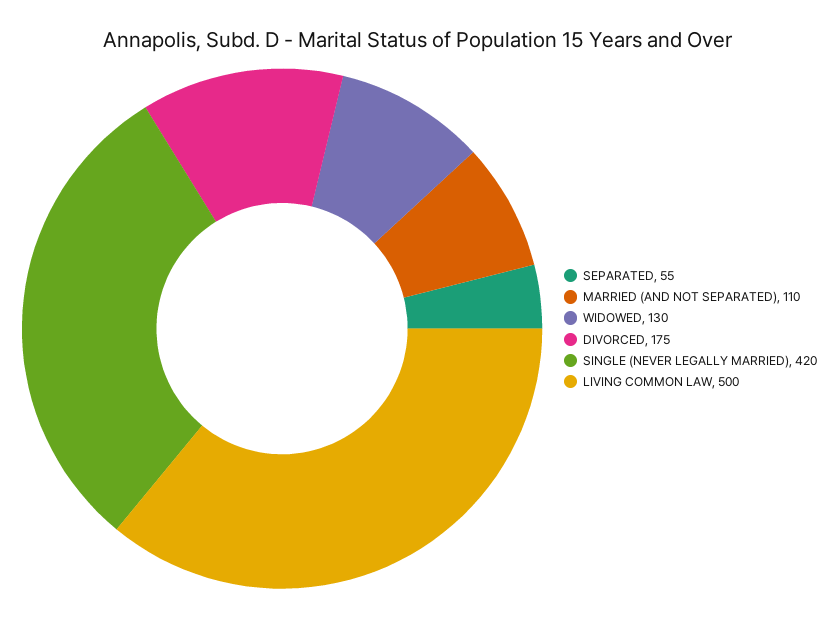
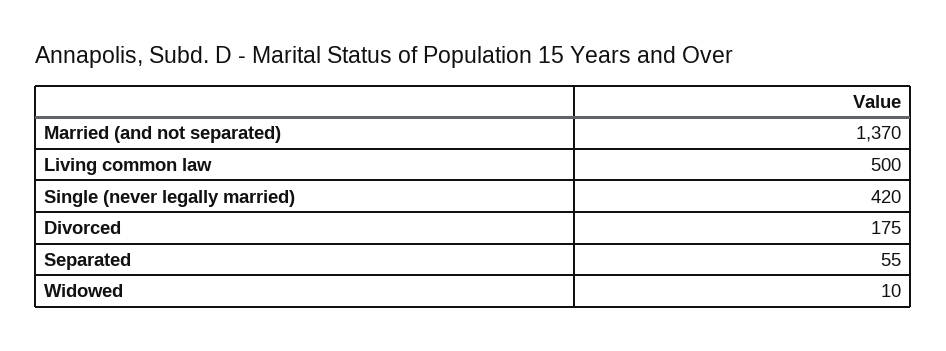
MARRIED (AND NOT SEPARATED): 110 -> 1370
WIDOWED: 130 -> 10

